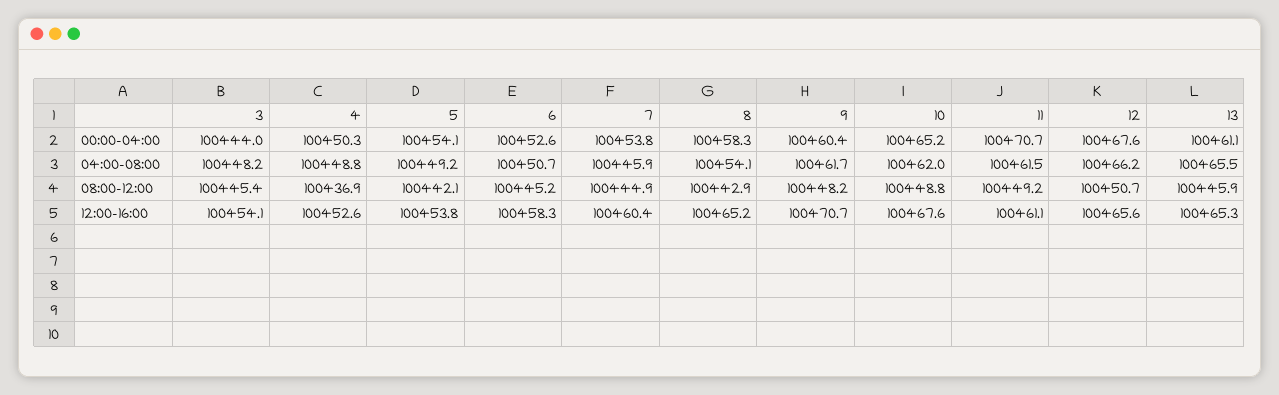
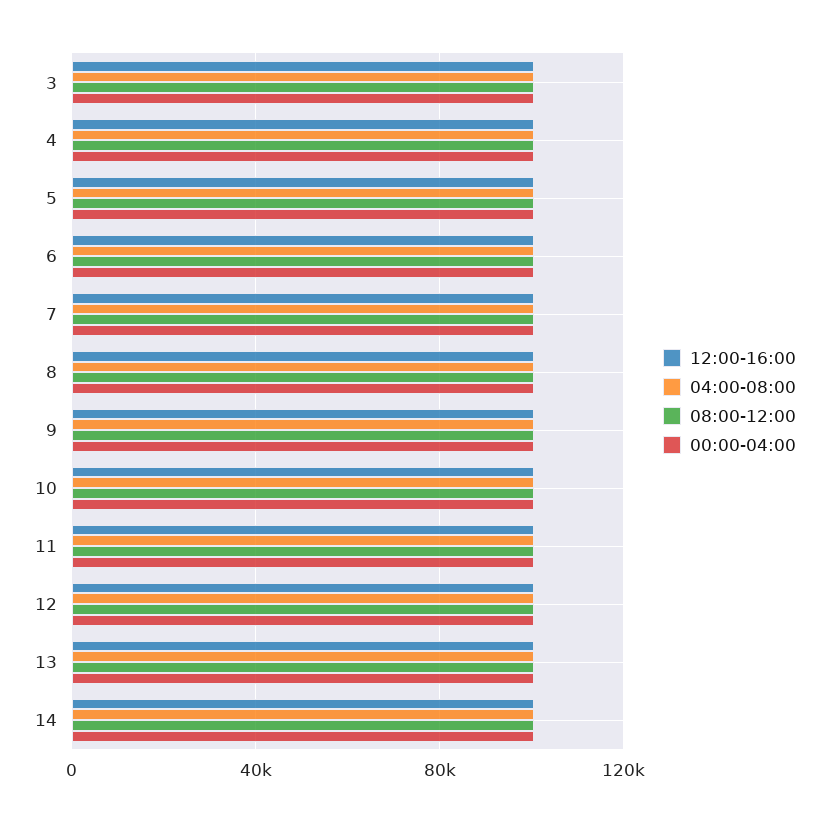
12:00-16:00, 14: none -> 100000
04:00-08:00, 14: none -> 100000
08:00-12:00, 14: none -> 100000
00:00-04:00, 14: none -> 100000

